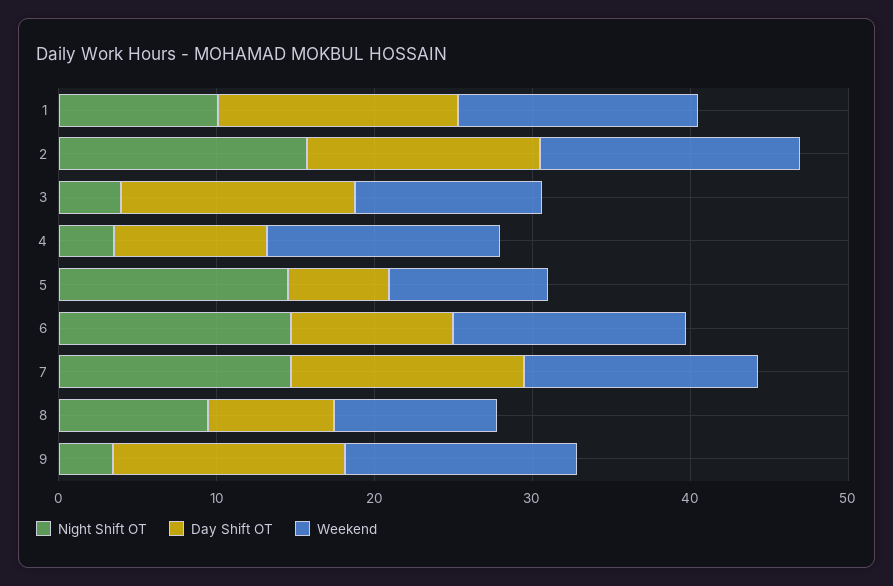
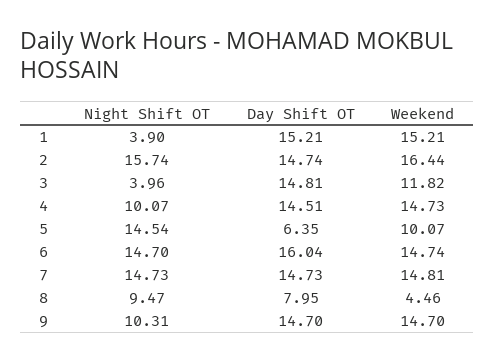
Night Shift OT, 1: 10 -> 3.9
Night Shift OT, 4: 4 -> 10.07
Day Shift OT, 4: 10 -> 14.51
Day Shift OT, 6: 10 -> 16.04
Weekend, 8: 10 -> 4.46
Night Shift OT, 9: 4 -> 10.31

